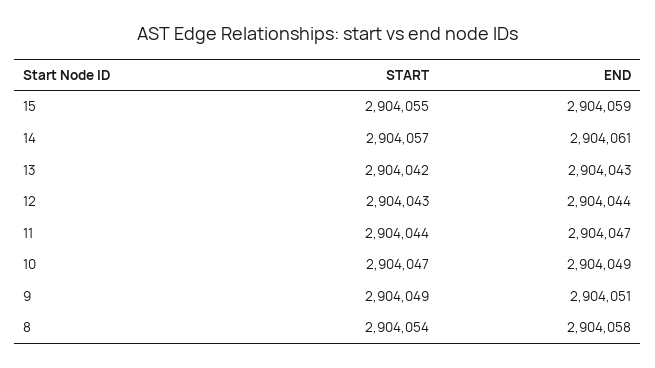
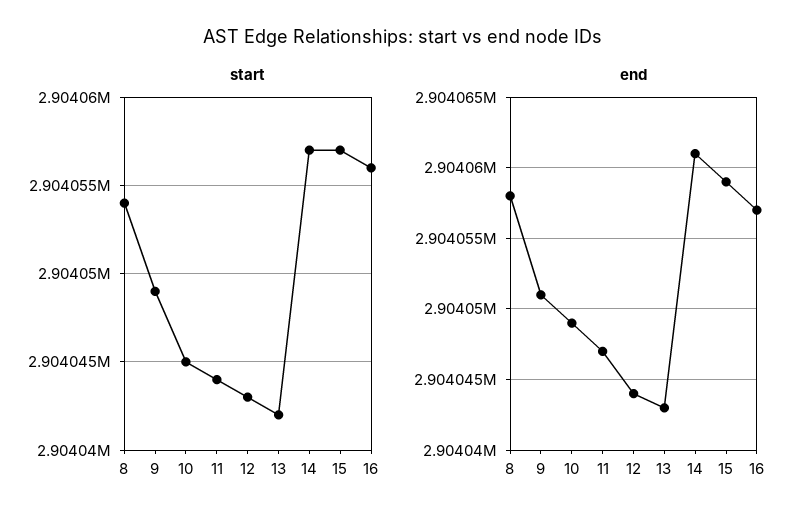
START, 15: 2904055 -> 2904057
START, 10: 2904047 -> 2904045
START, 16: none -> 2904056
END, 16: none -> 2904057

